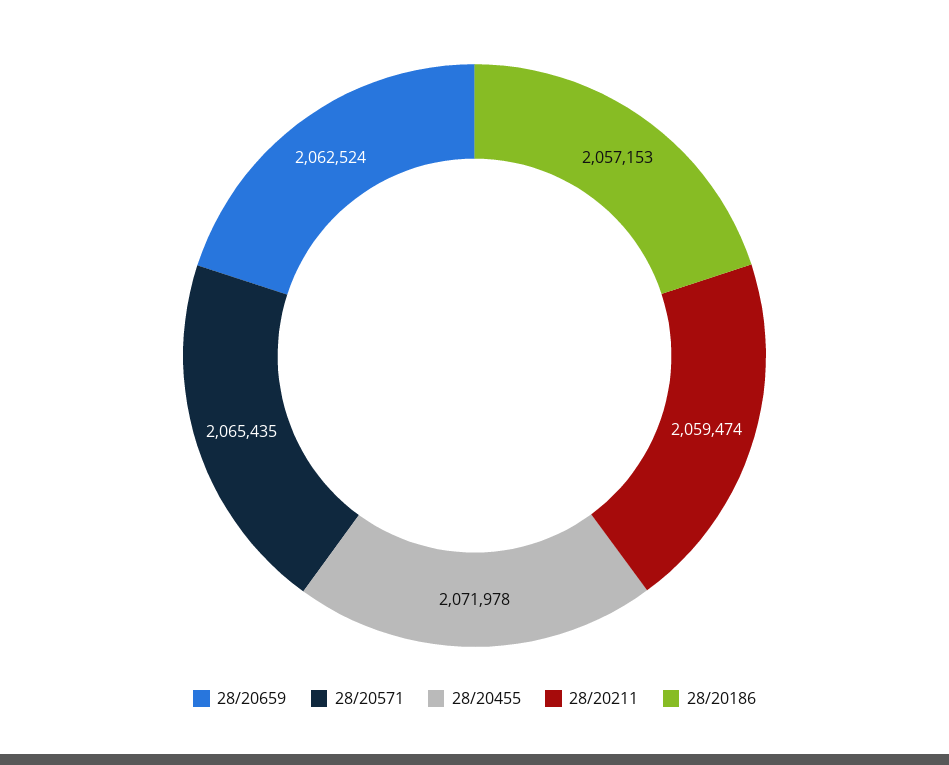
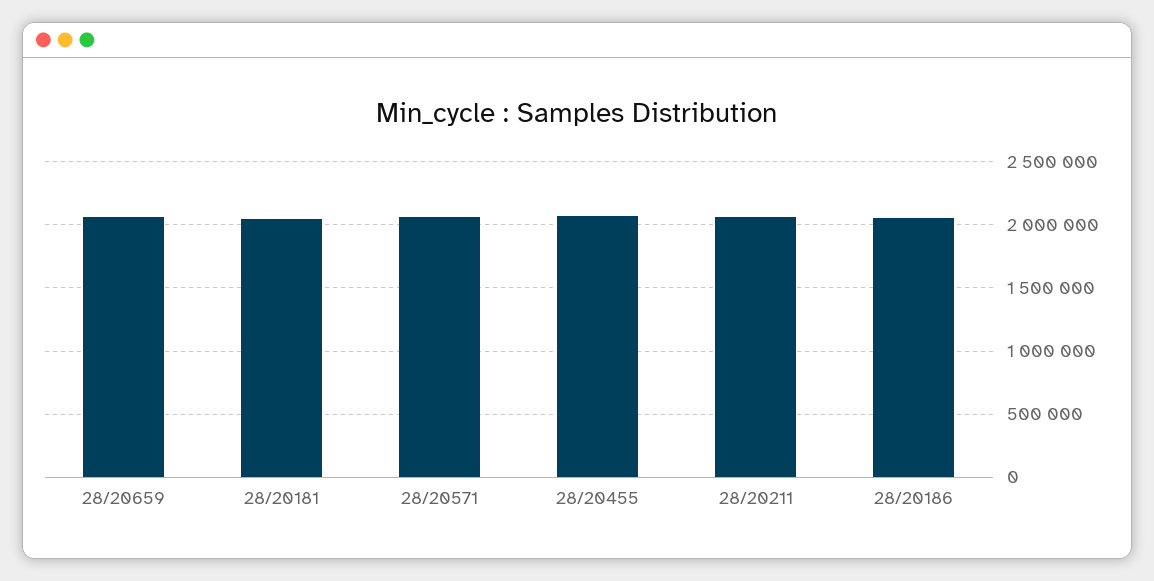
28/20181: none -> 2050000

